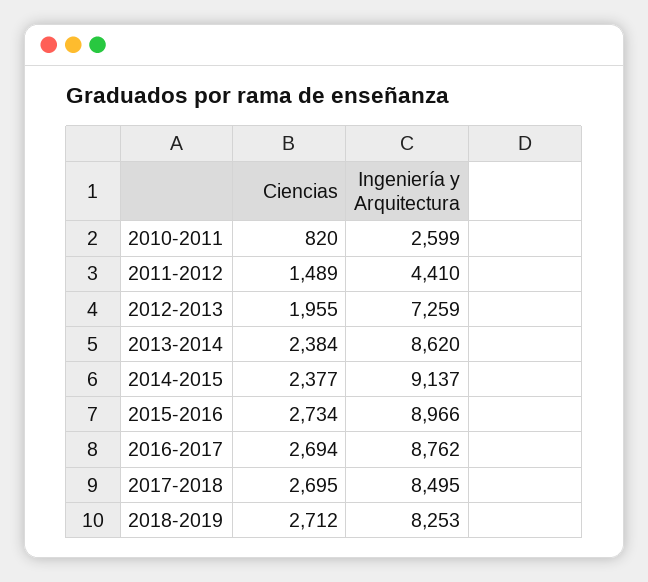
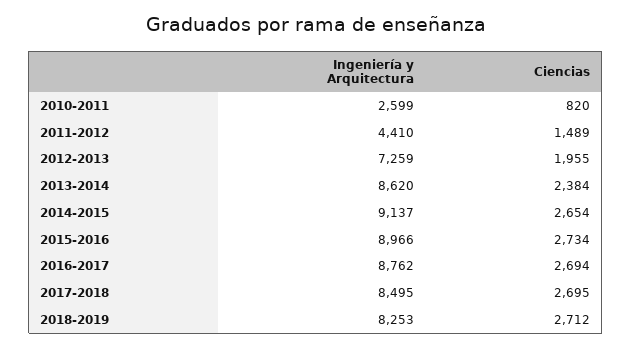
Ciencias, 2014-2015: 2377 -> 2654

